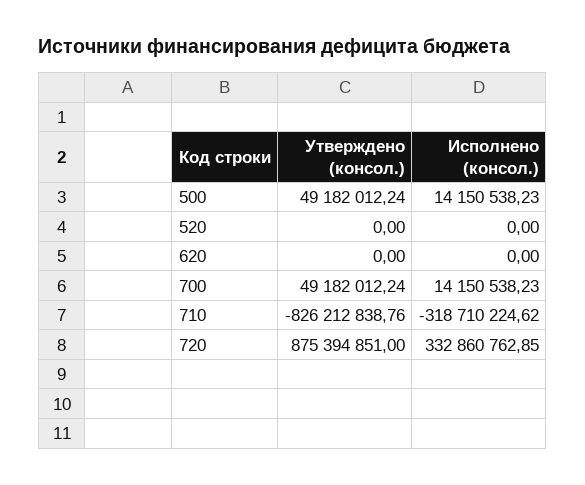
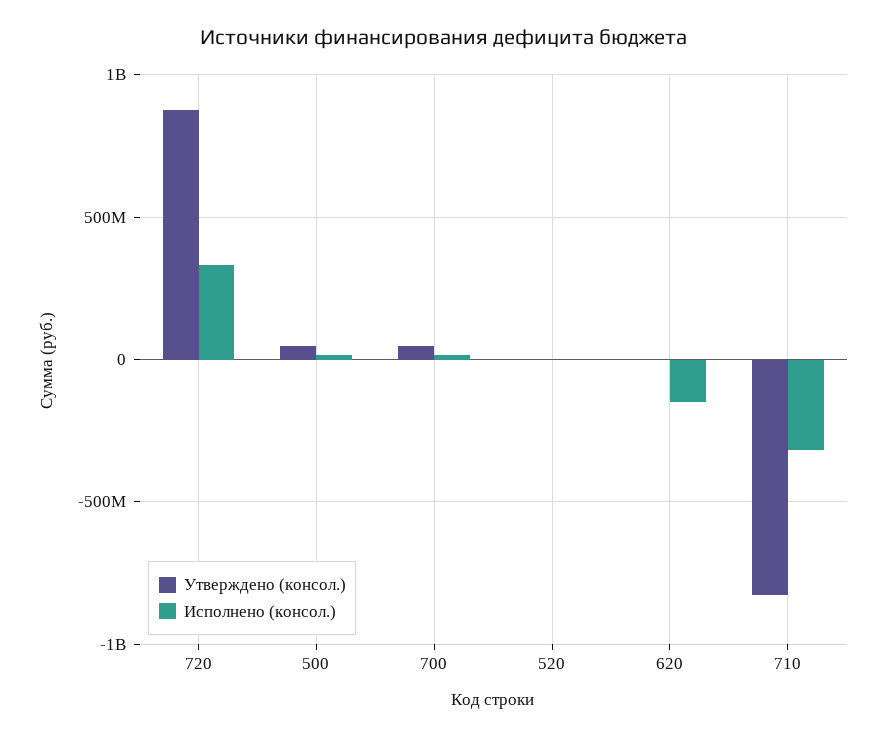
Исполнено (консол.), 620: 0 -> -150000000

